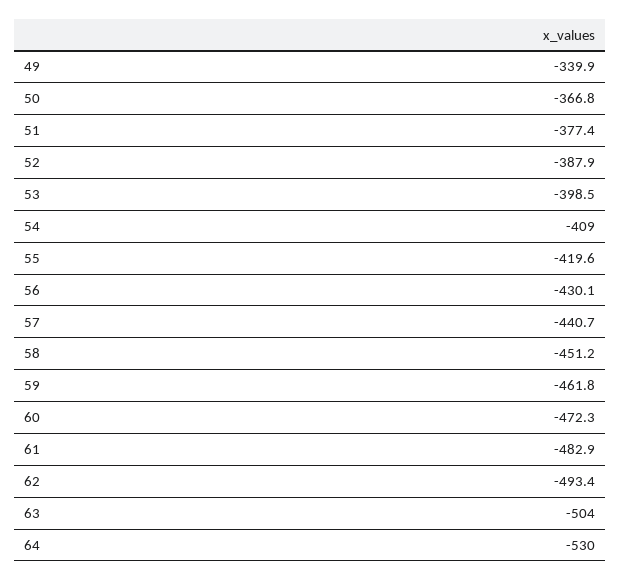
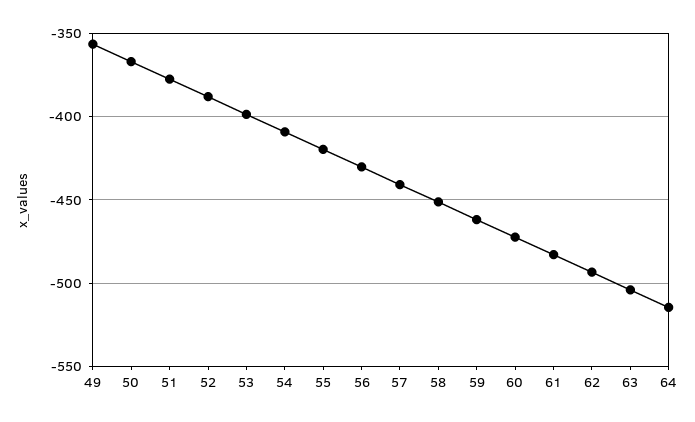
49: -339.9 -> -355
64: -530 -> -515

